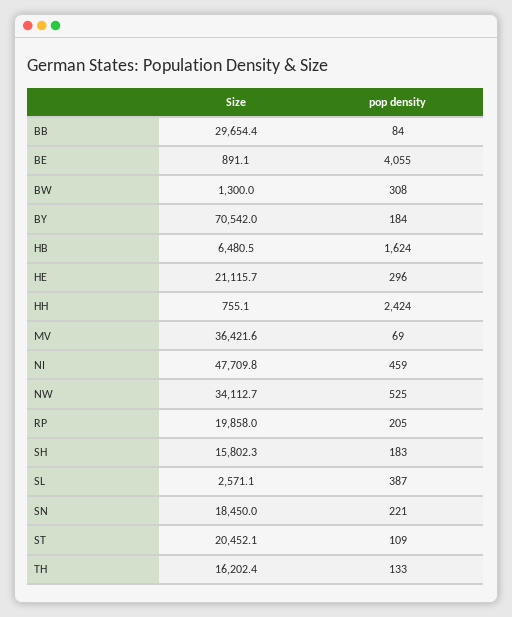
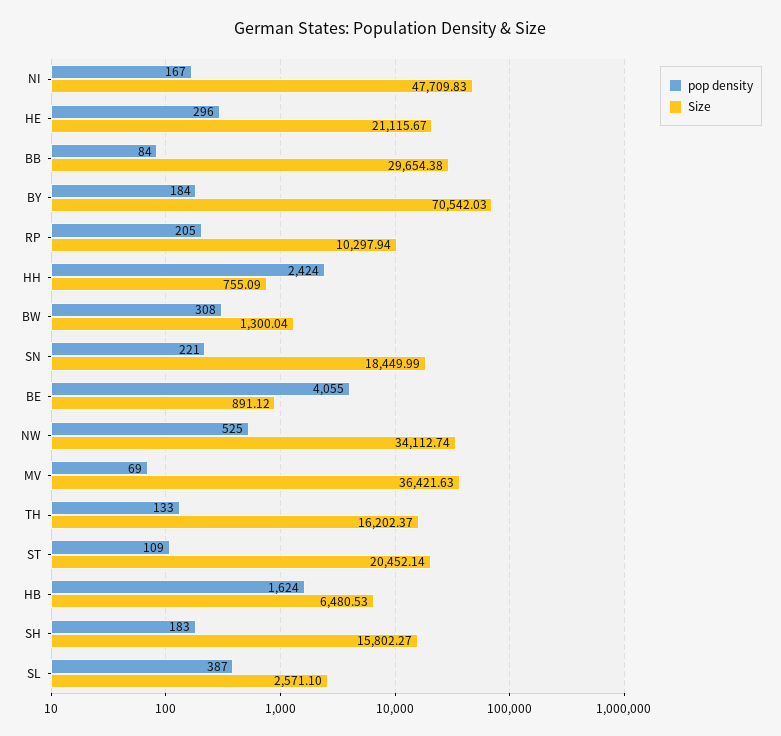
pop density, NI: 459 -> 167
Size, RP: 19858 -> 10297.94

